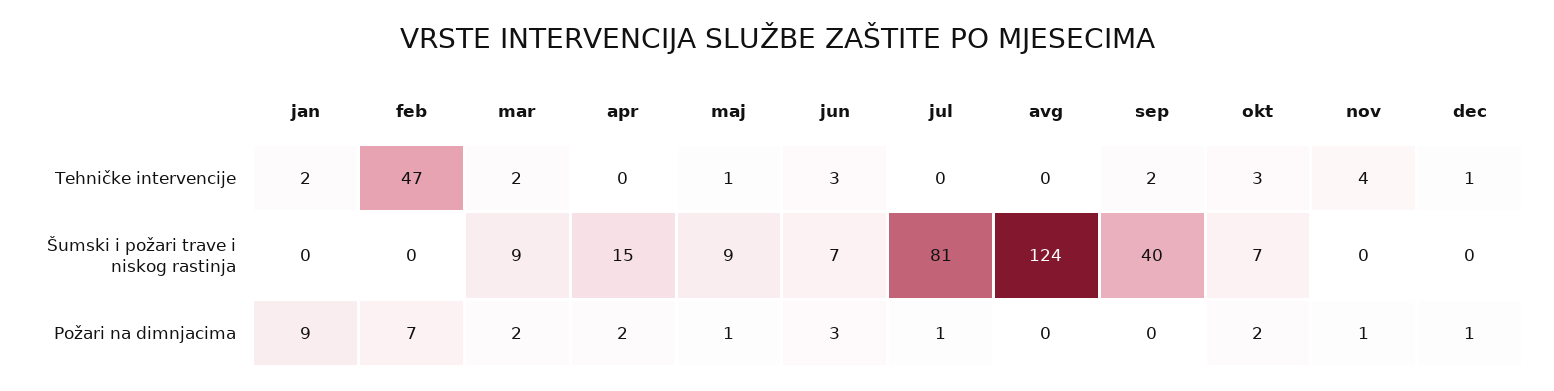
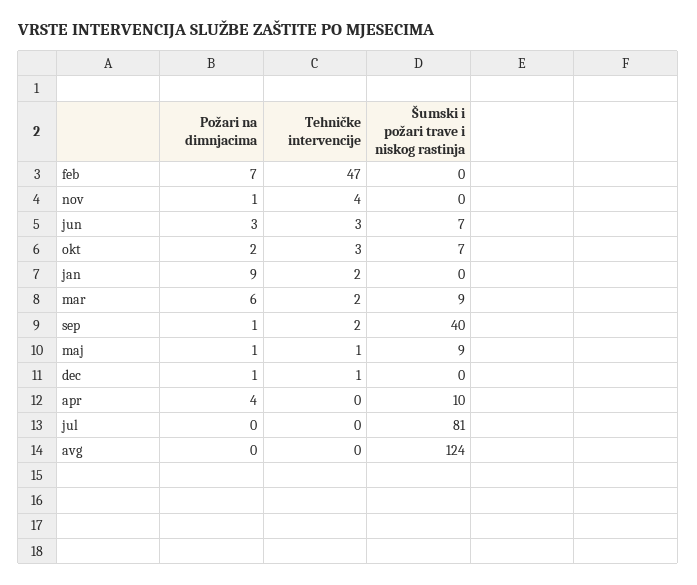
apr, Šumski i požari trave i niskog rastinja: 15 -> 10
mar, Požari na dimnjacima: 2 -> 6
apr, Požari na dimnjacima: 2 -> 4
jul, Požari na dimnjacima: 1 -> 0
sep, Požari na dimnjacima: 0 -> 1

